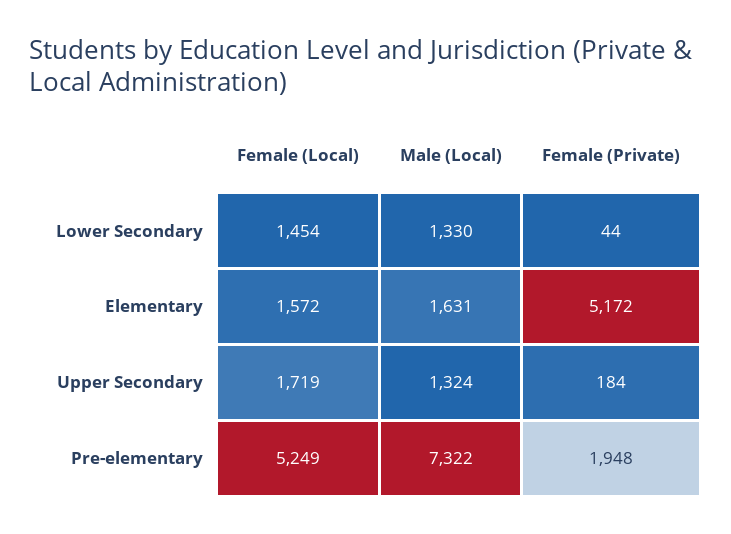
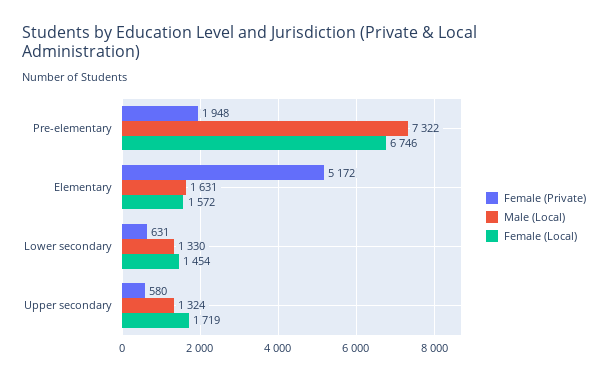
Female (Private), Lower Secondary: 44 -> 631
Female (Private), Upper Secondary: 184 -> 580
Female (Local), Pre-elementary: 5249 -> 6746

